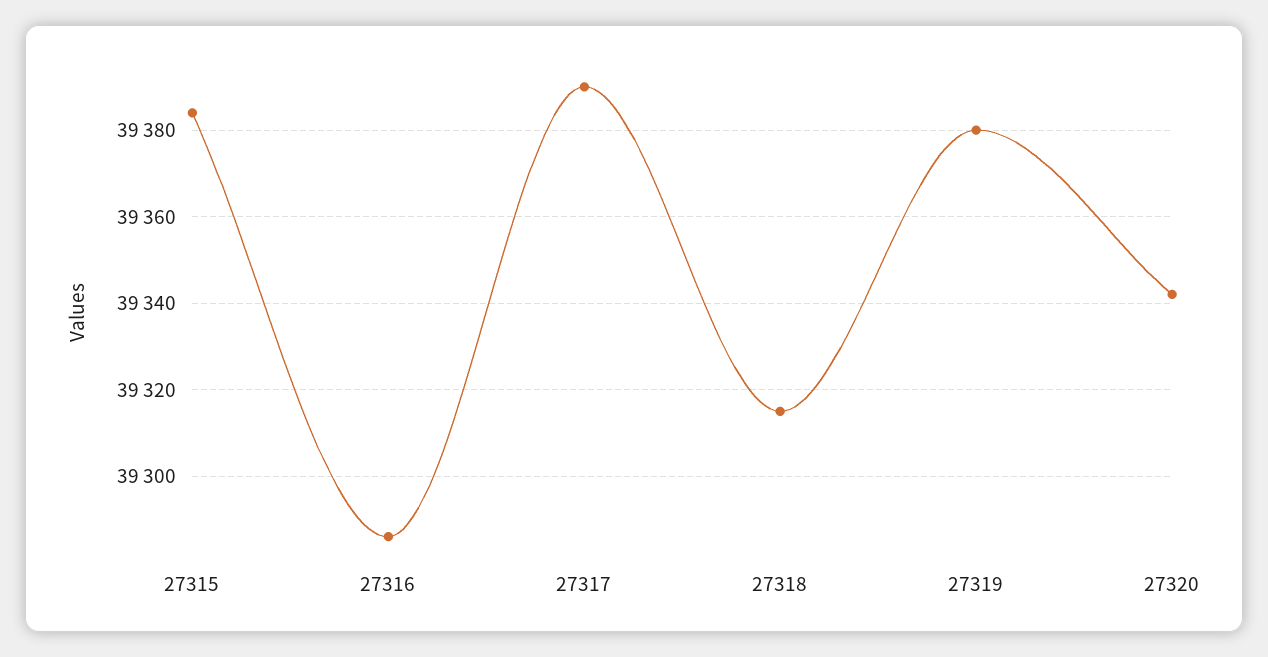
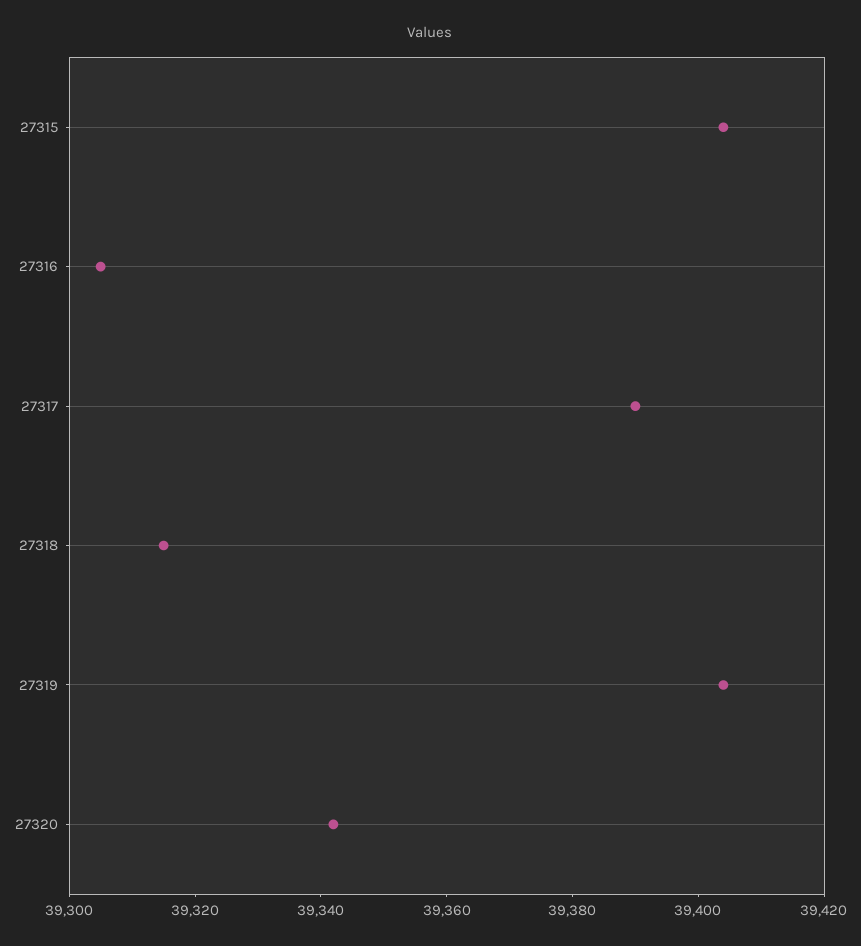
27315: 39385 -> 39405
27316: 39285 -> 39305
27319: 39380 -> 39405

